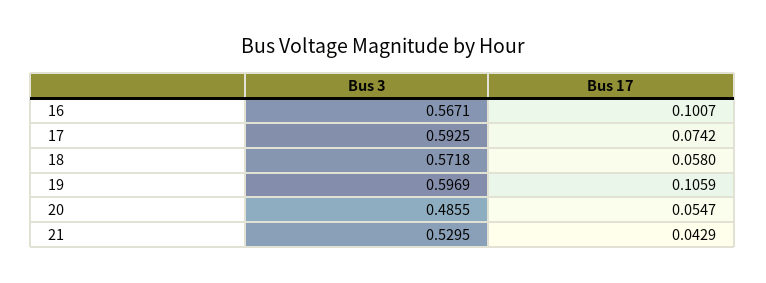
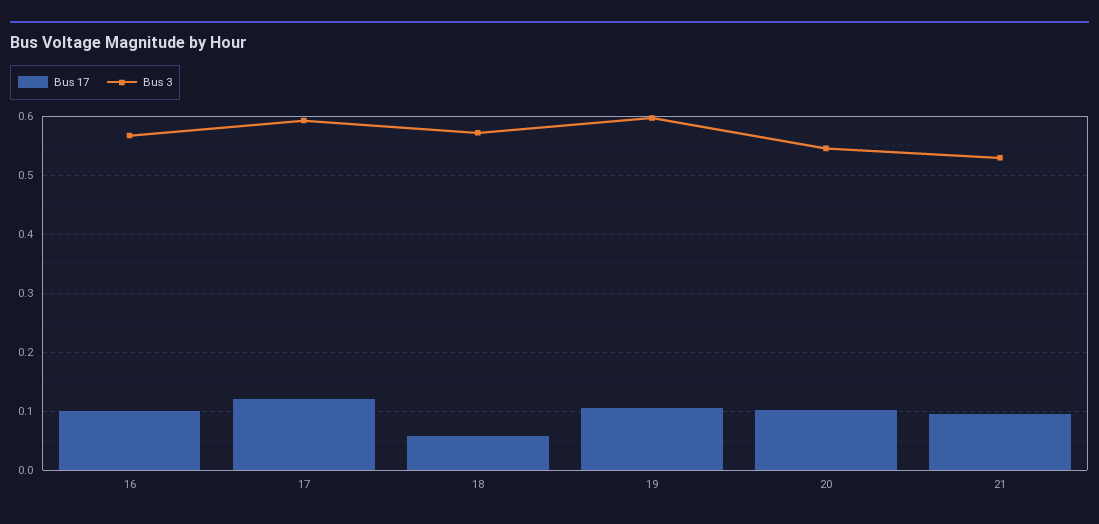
Bus 17, 17: 0.0742 -> 0.12
Bus 3, 20: 0.4855 -> 0.54
Bus 17, 20: 0.0547 -> 0.1
Bus 17, 21: 0.0429 -> 0.1

